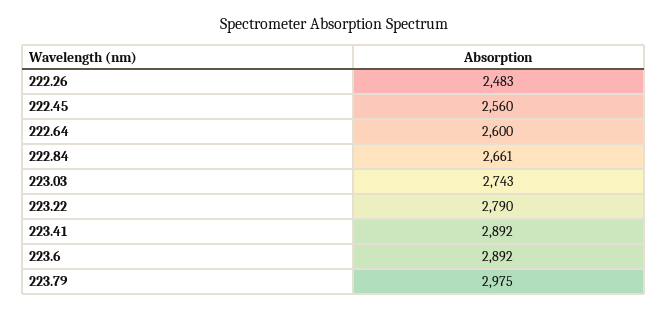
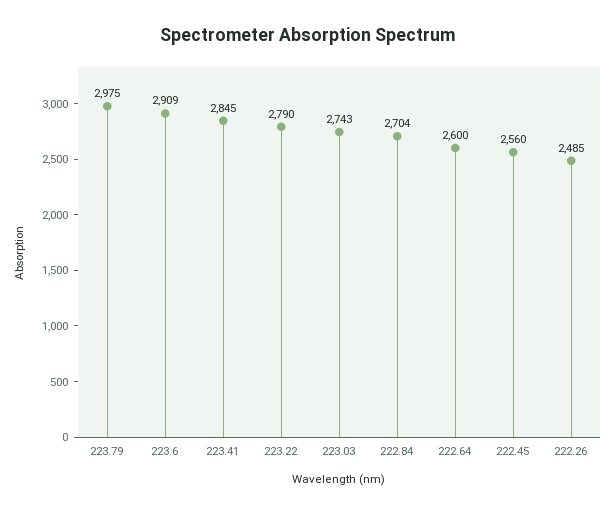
222.26: 2483 -> 2485
222.84: 2661 -> 2704
223.41: 2892 -> 2845
223.6: 2892 -> 2909

